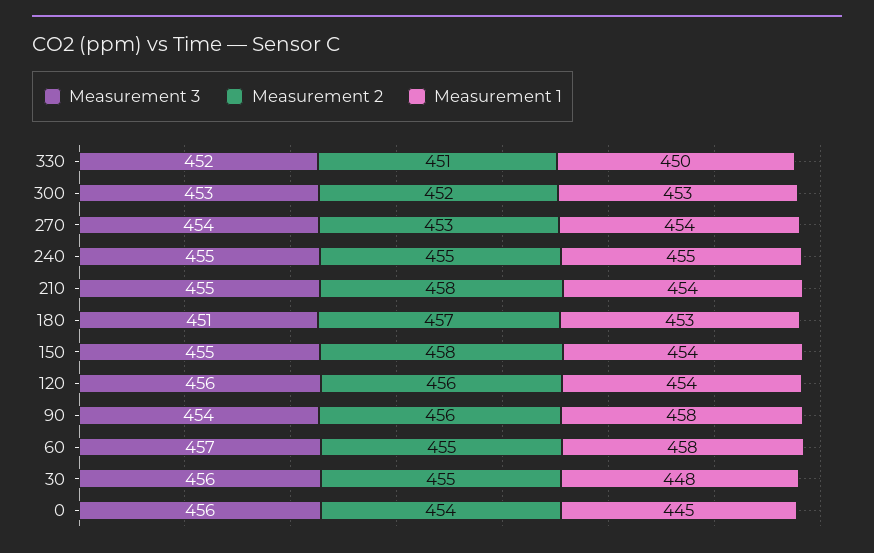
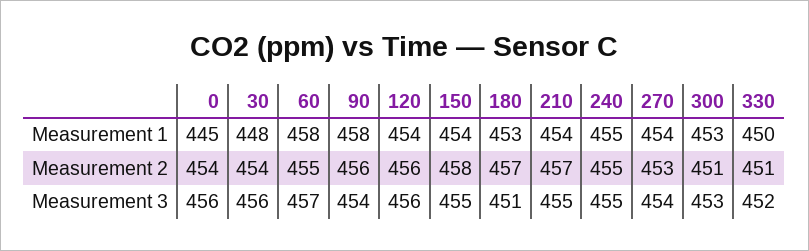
Measurement 2, 300: 452 -> 451
Measurement 2, 210: 458 -> 457
Measurement 2, 30: 455 -> 454

